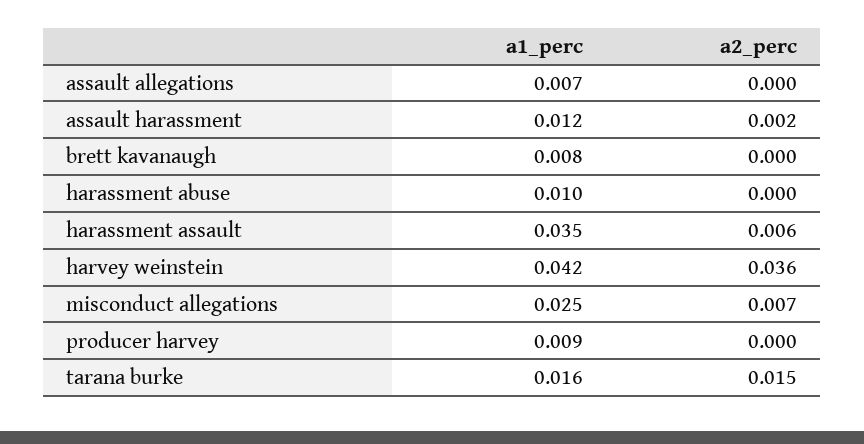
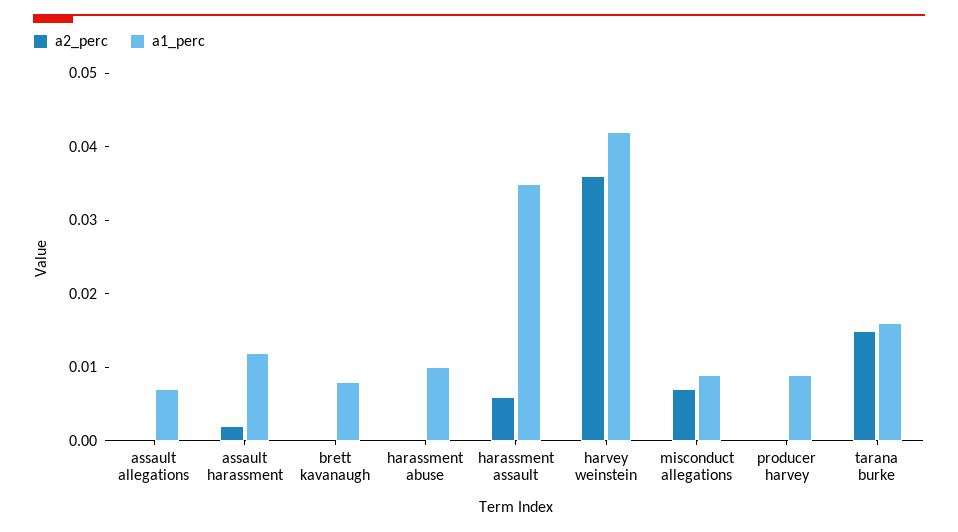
a1_perc, misconduct allegations: 0.025 -> 0.01

